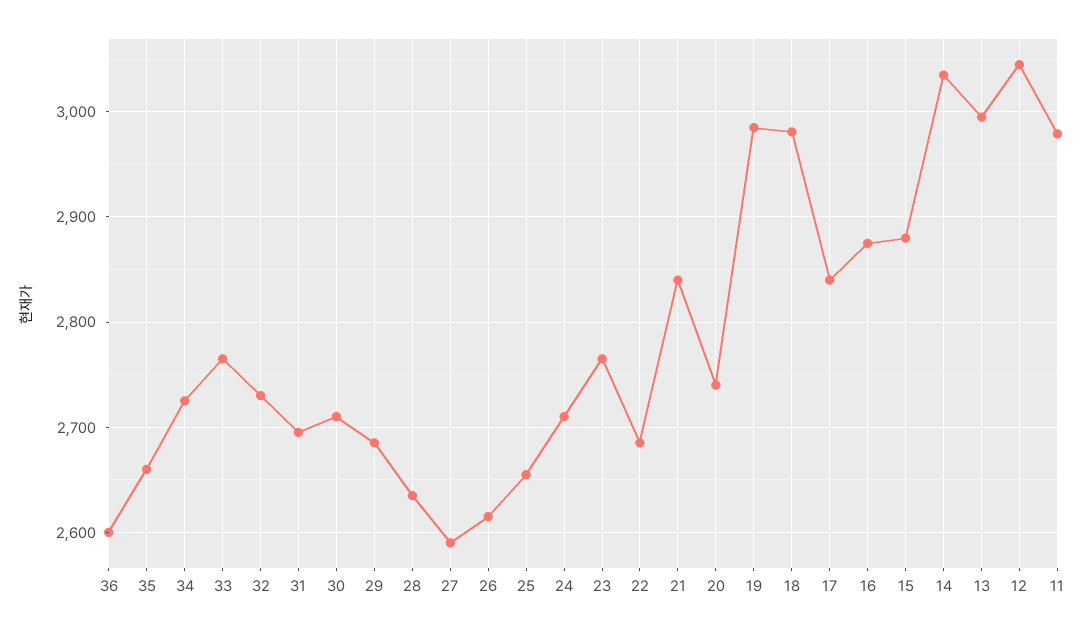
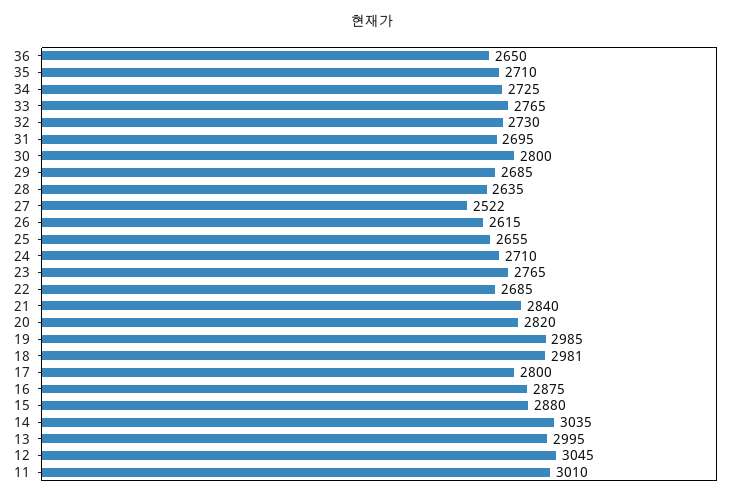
36: 2600 -> 2650
35: 2660 -> 2710
30: 2710 -> 2800
27: 2590 -> 2522
20: 2740 -> 2820
17: 2840 -> 2800
11: 2980 -> 3010

